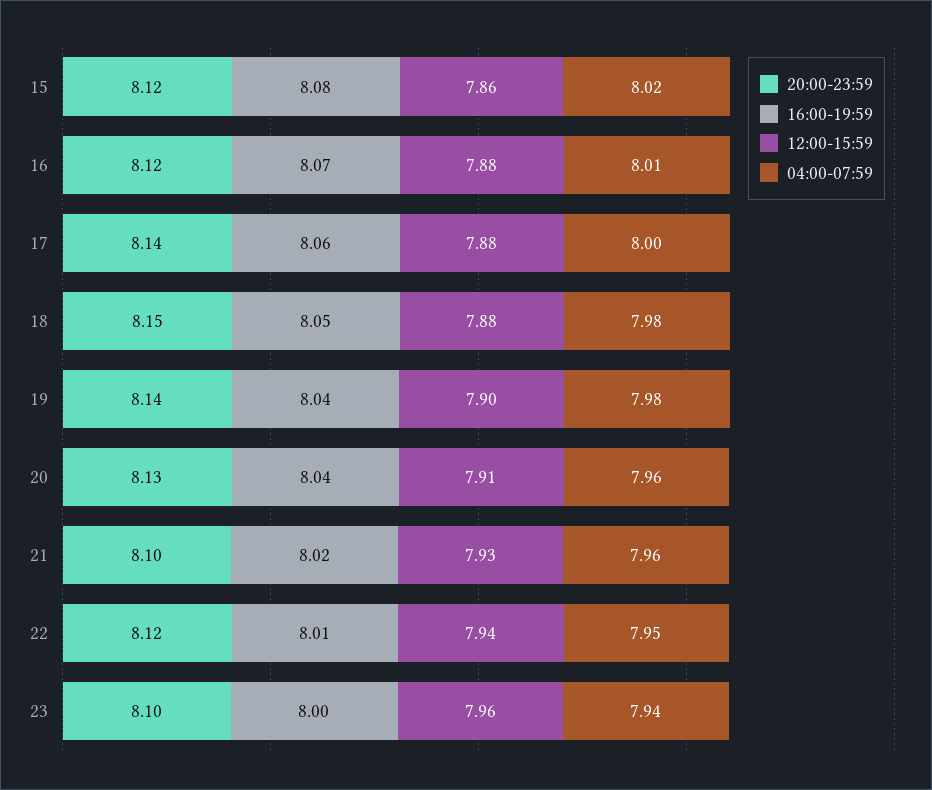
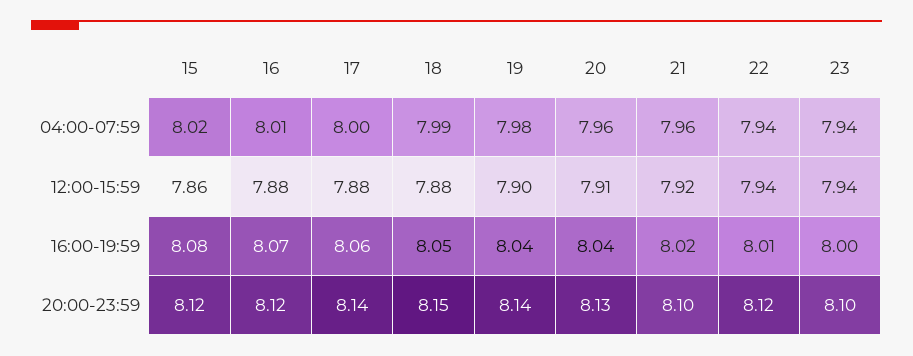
04:00-07:59, 18: 7.98 -> 7.99
12:00-15:59, 21: 7.93 -> 7.92
04:00-07:59, 22: 7.95 -> 7.94
12:00-15:59, 23: 7.96 -> 7.94

